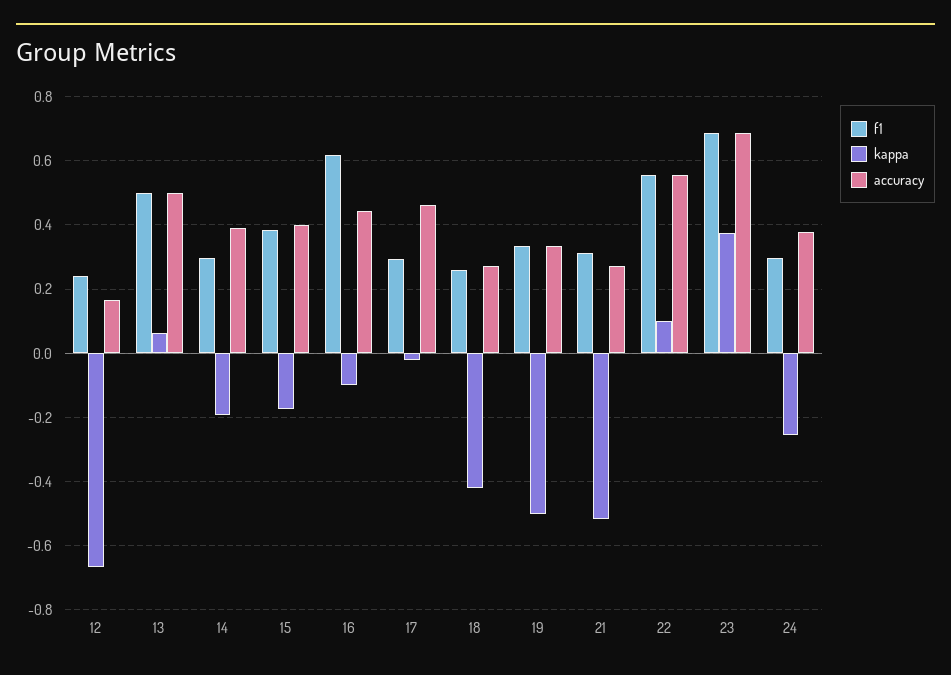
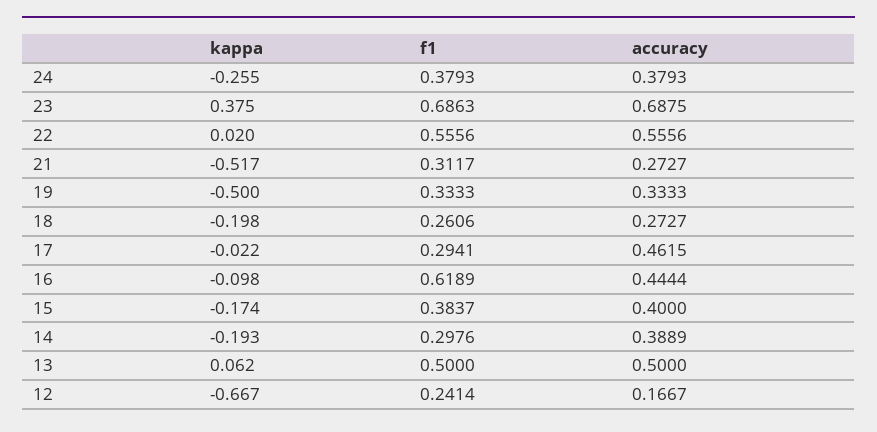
kappa, 18: -0.42 -> -0.198
kappa, 22: 0.1 -> 0.02
f1, 24: 0.3 -> 0.3793

